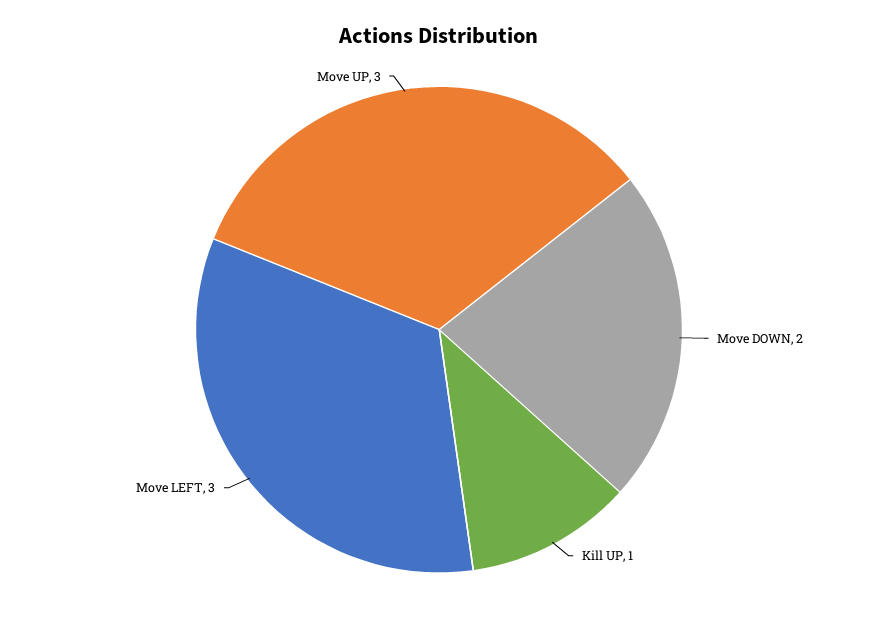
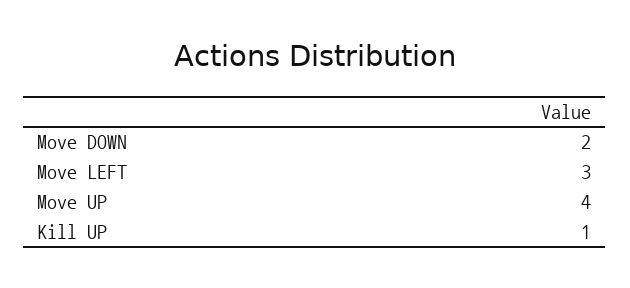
Move UP: 3 -> 4

